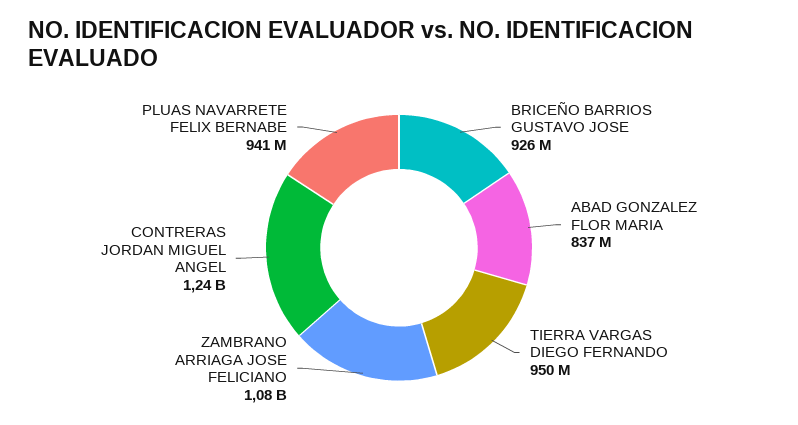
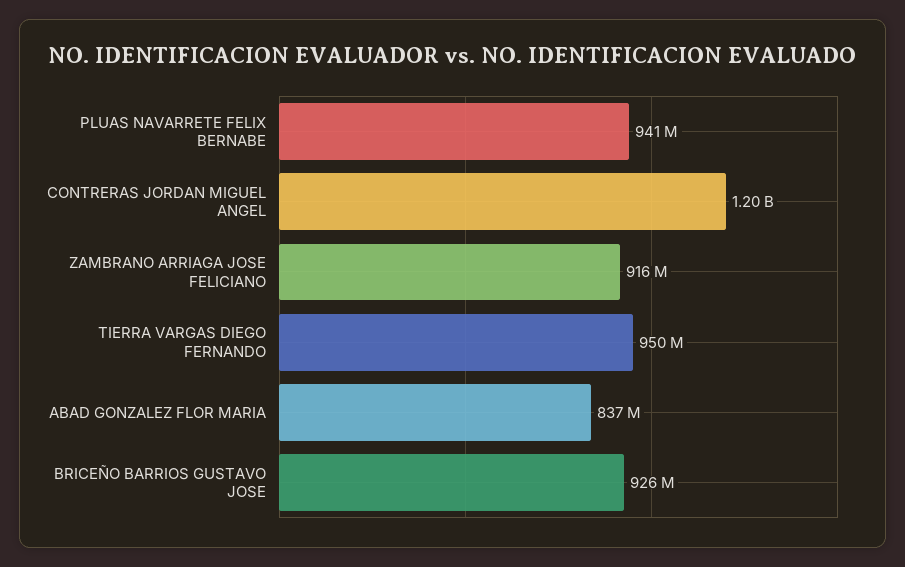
ZAMBRANO ARRIAGA JOSE FELICIANO: 1080000000 -> 916000000
CONTRERAS JORDAN MIGUEL ANGEL: 1240000000 -> 1200000000

